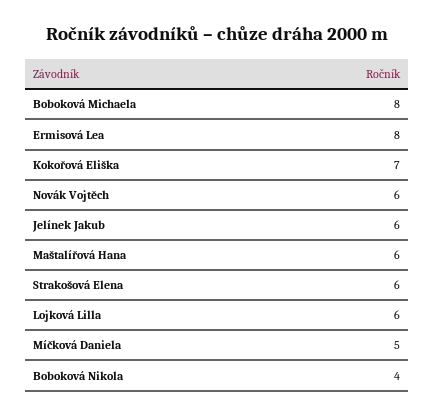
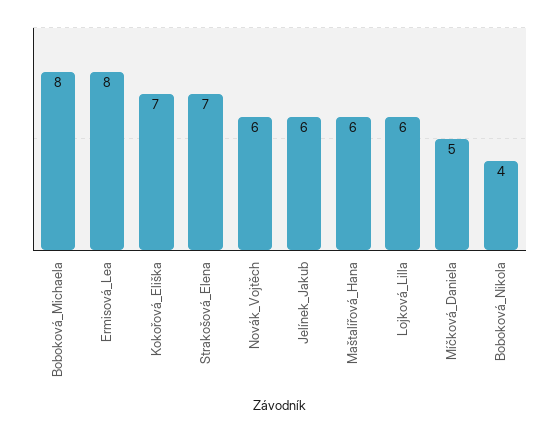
Strakošová Elena: 6 -> 7

